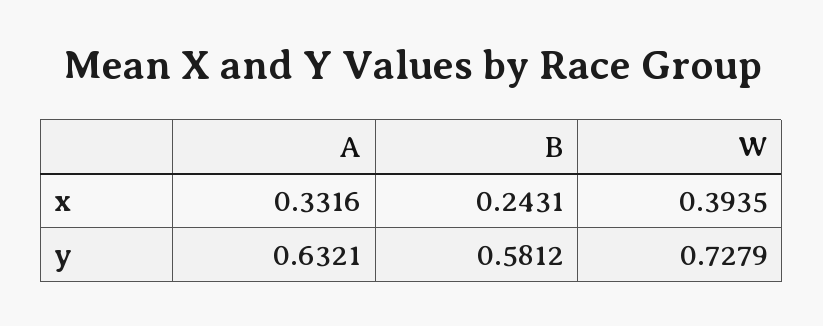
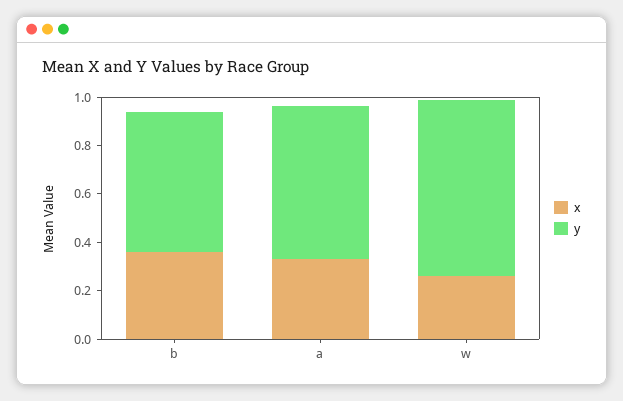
x, B: 0.2431 -> 0.35
x, W: 0.3935 -> 0.25

